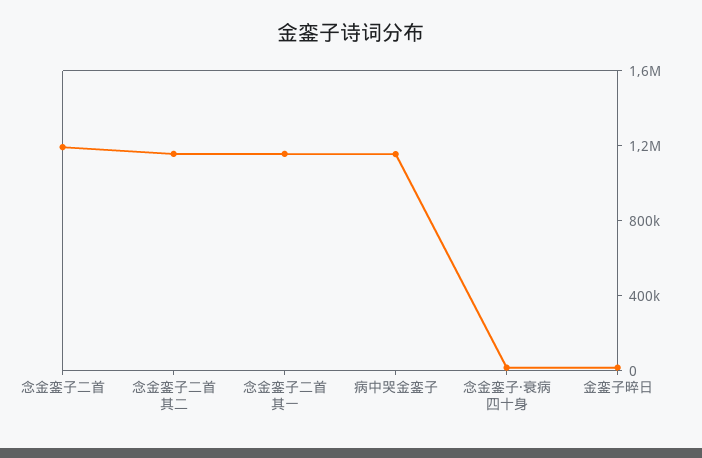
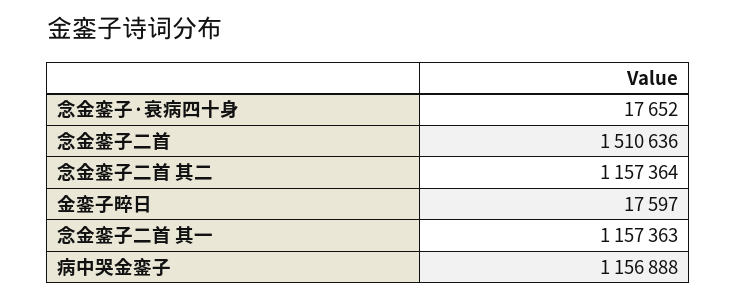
念金銮子二首: 1200000 -> 1510636

